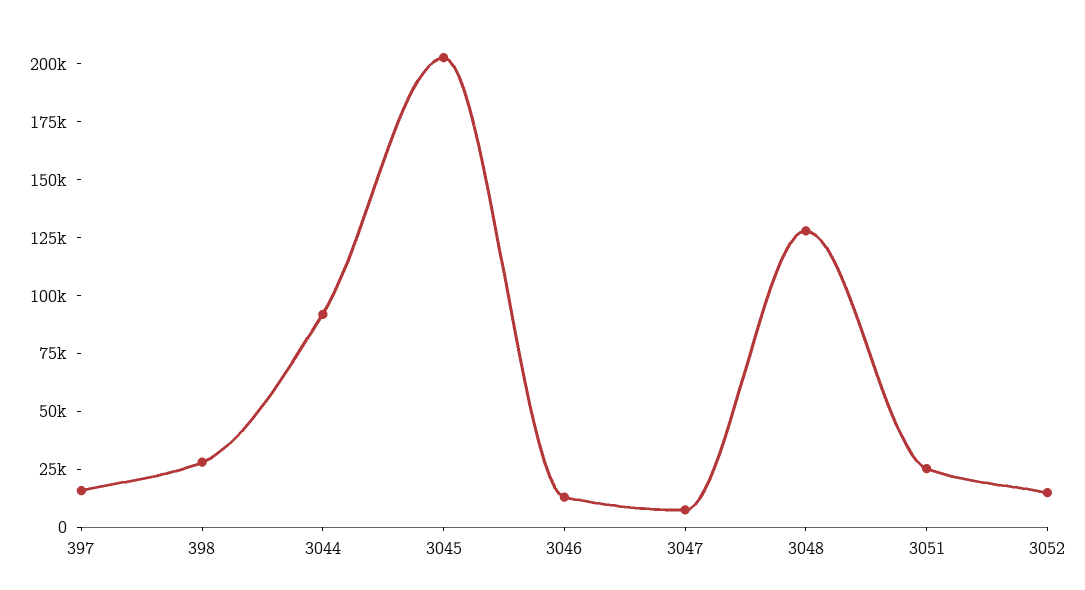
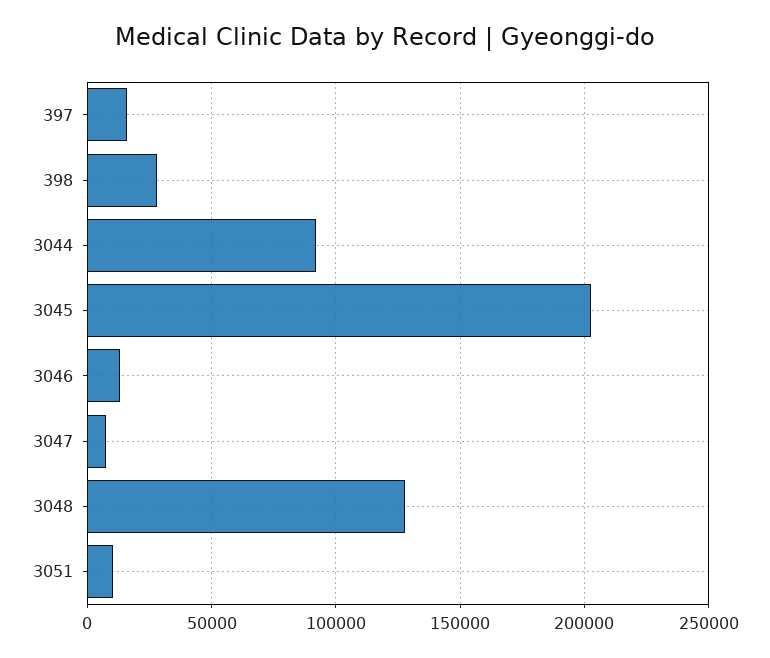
3051: 25000 -> 10000
3052: 15000 -> none

